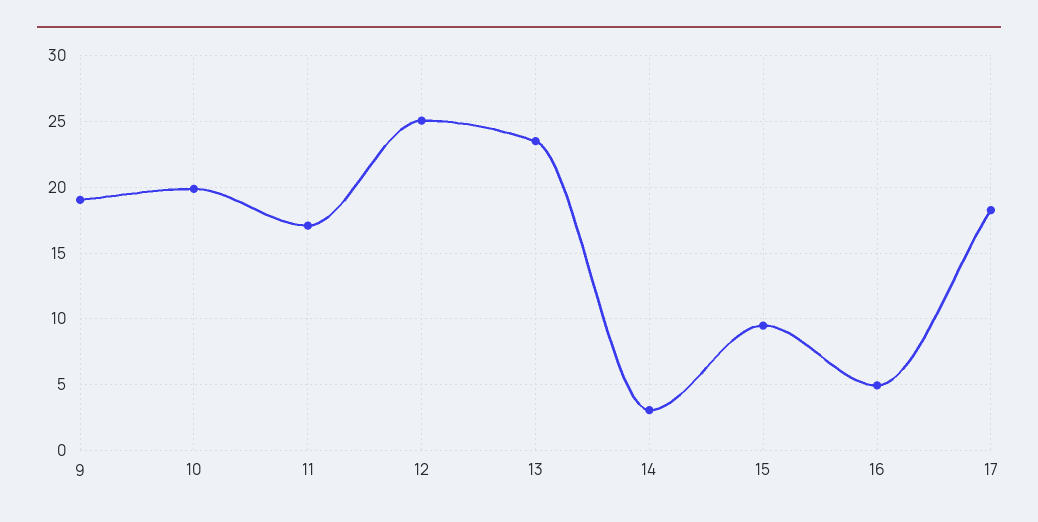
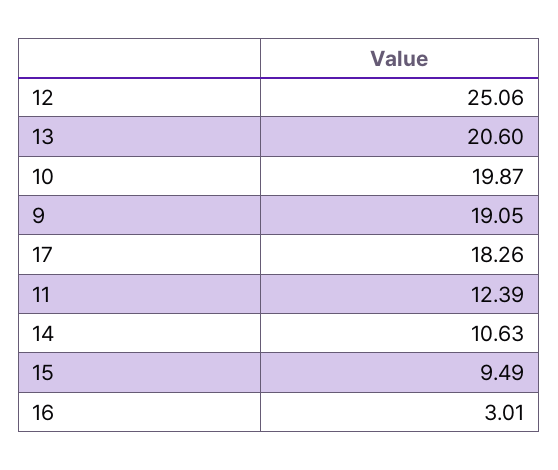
11: 17 -> 12.39
13: 23.5 -> 20.6
14: 3 -> 10.63
16: 5 -> 3.01

